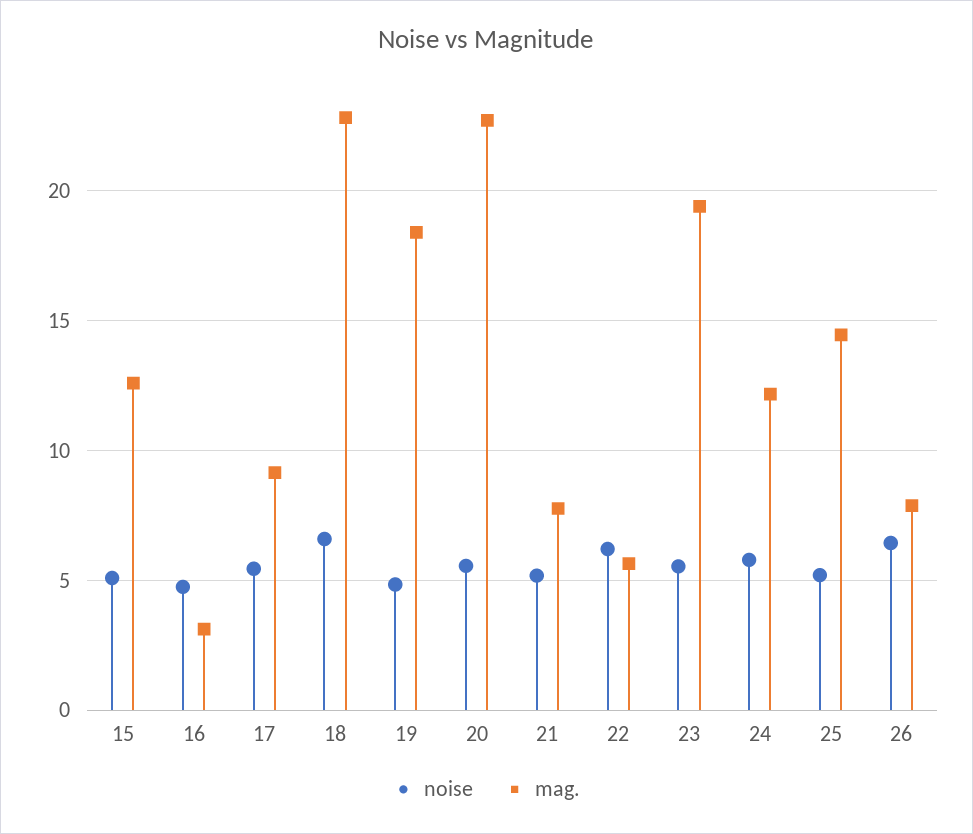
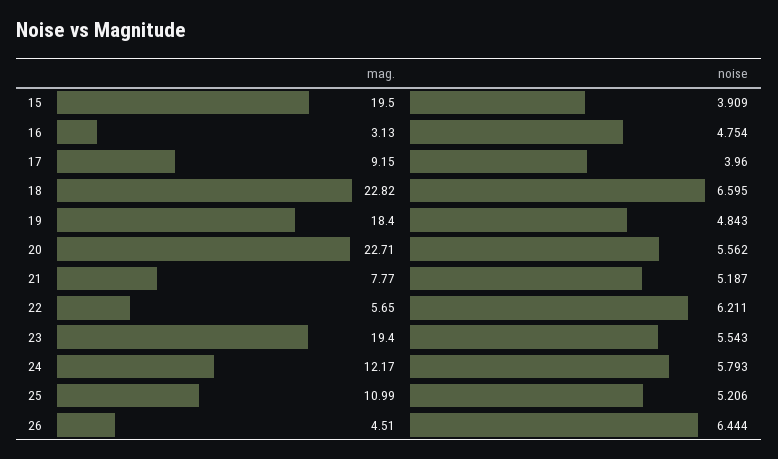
noise, 15: 5 -> 3.909
mag., 15: 12.5 -> 19.5
noise, 17: 5.5 -> 3.96
mag., 25: 14.5 -> 10.99
mag., 26: 8 -> 4.51

